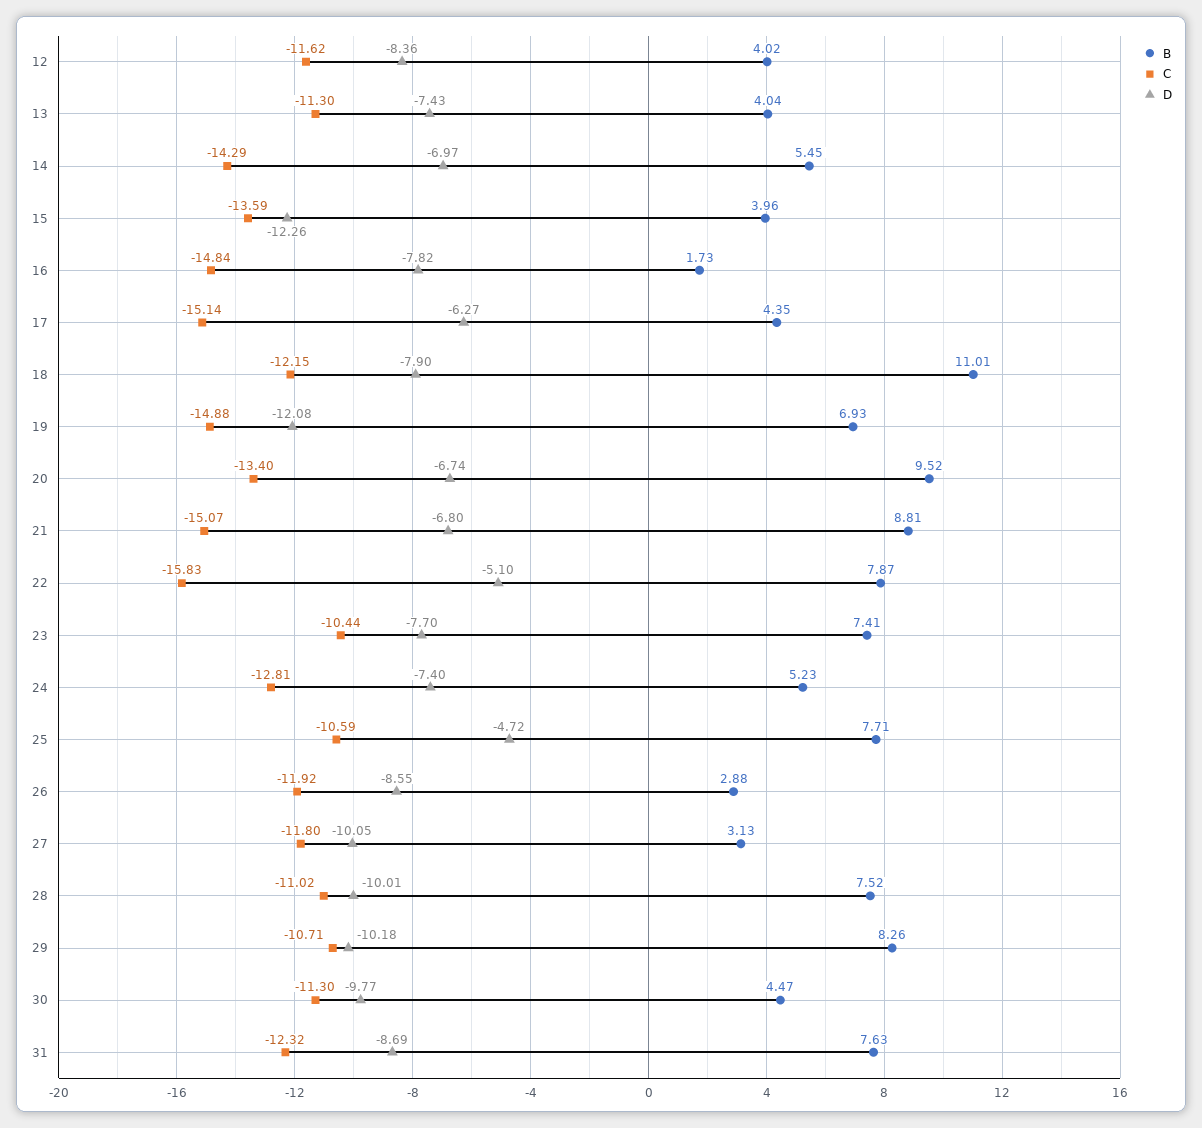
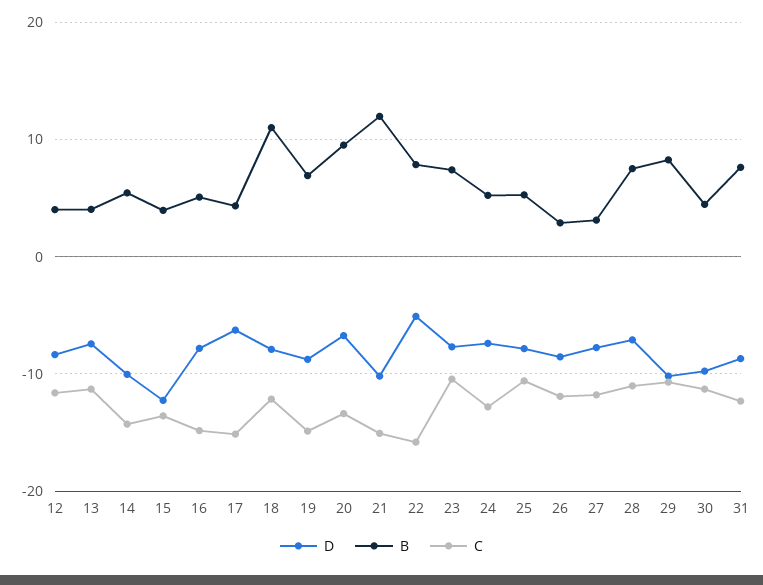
D, 14: -6.97 -> -10
B, 16: 1.73 -> 5
D, 19: -12.08 -> -9
B, 21: 8.81 -> 12
D, 21: -6.8 -> -10
B, 25: 7.71 -> 5
D, 25: -4.72 -> -8
D, 27: -10.05 -> -8
D, 28: -10.01 -> -7

